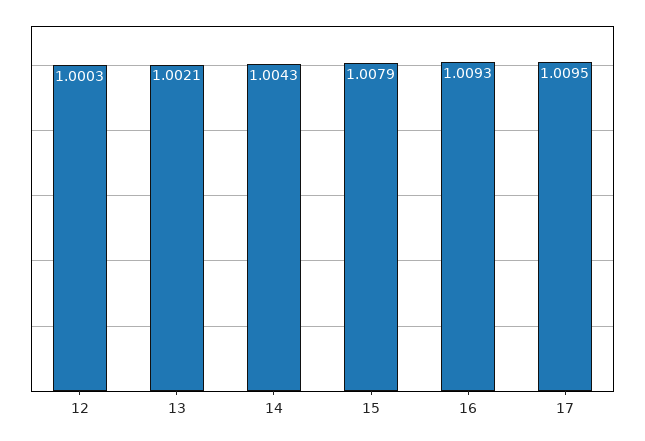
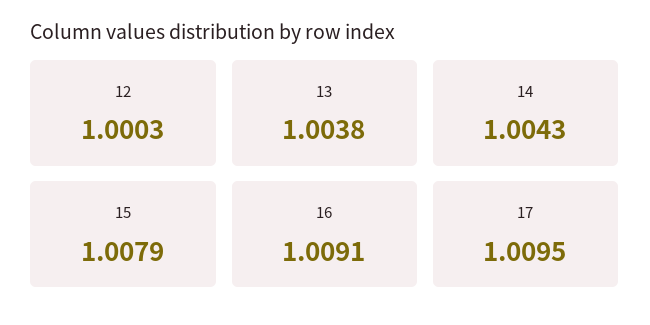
13: 1.0021 -> 1.0038
16: 1.0093 -> 1.0091

